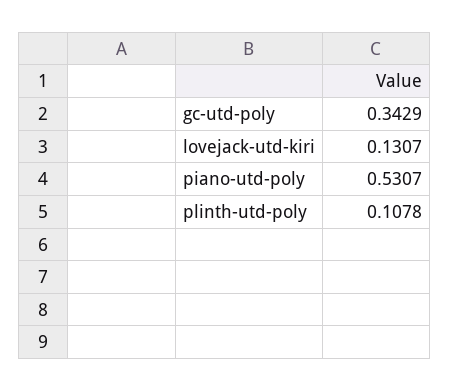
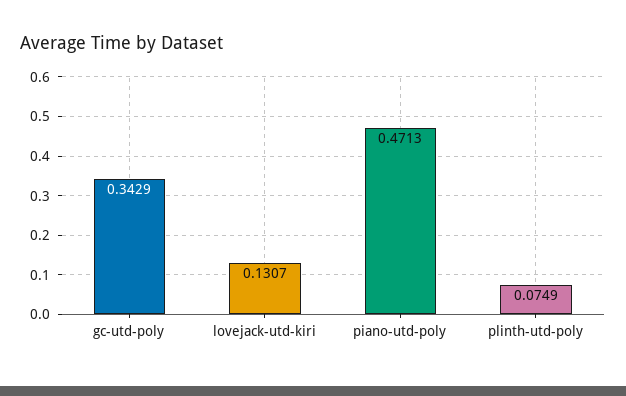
piano-utd-poly: 0.5307 -> 0.4713
plinth-utd-poly: 0.1078 -> 0.0749

